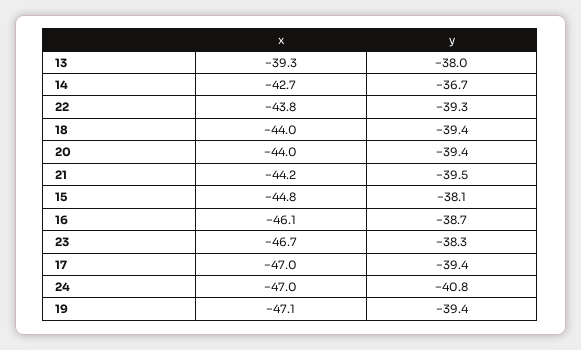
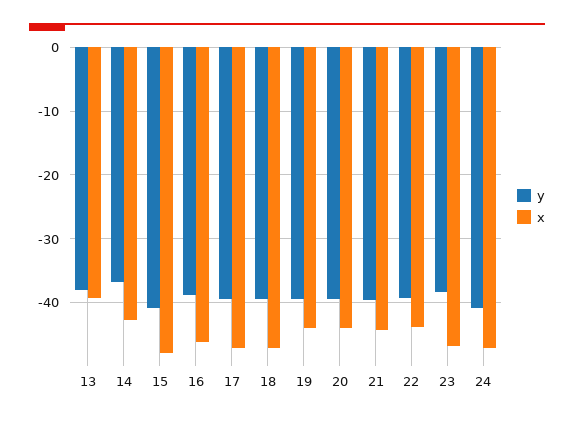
x, 18: -44 -> -47
x, 15: -44.8 -> -48
y, 15: -38.1 -> -41
x, 19: -47.1 -> -44

